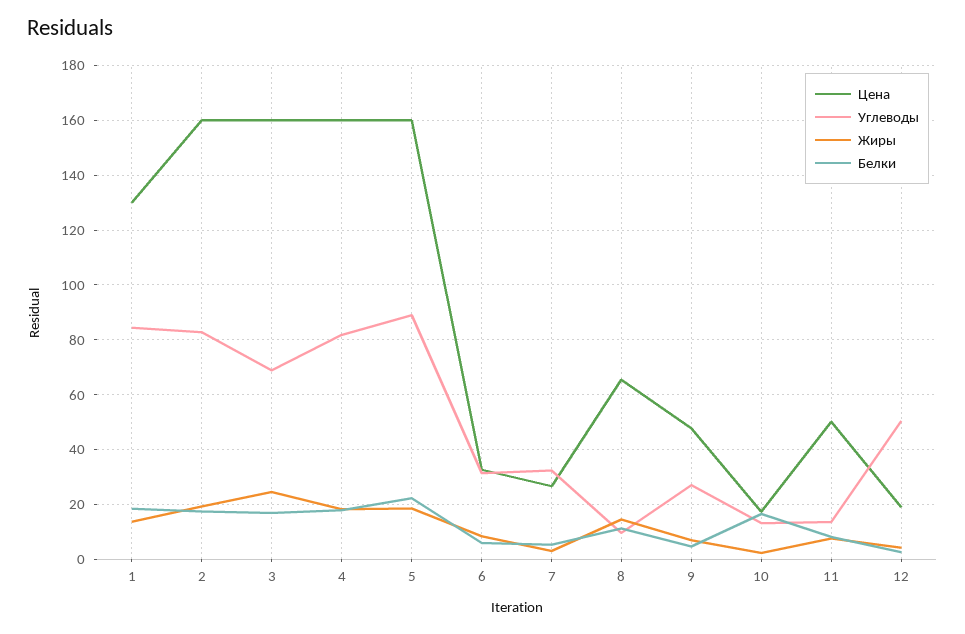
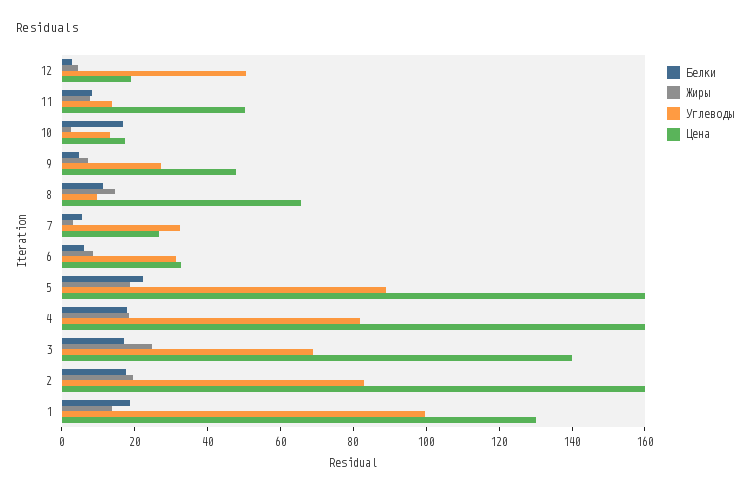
Углеводы, 1: 85 -> 100
Цена, 3: 160 -> 140

